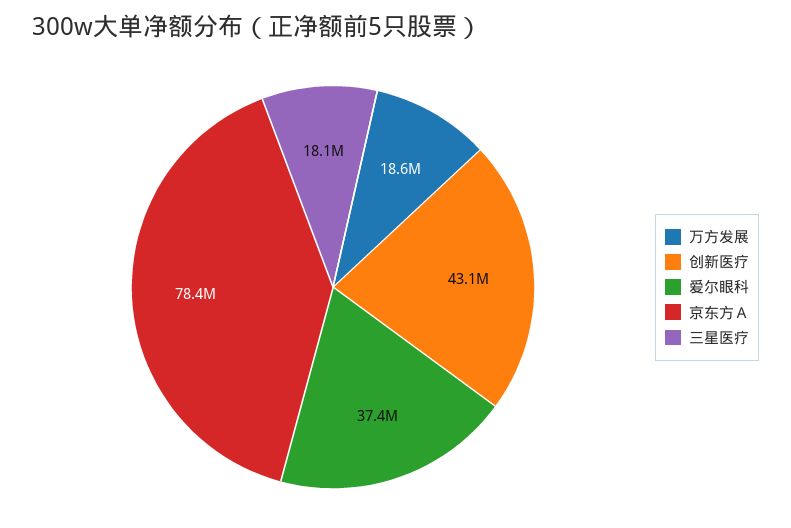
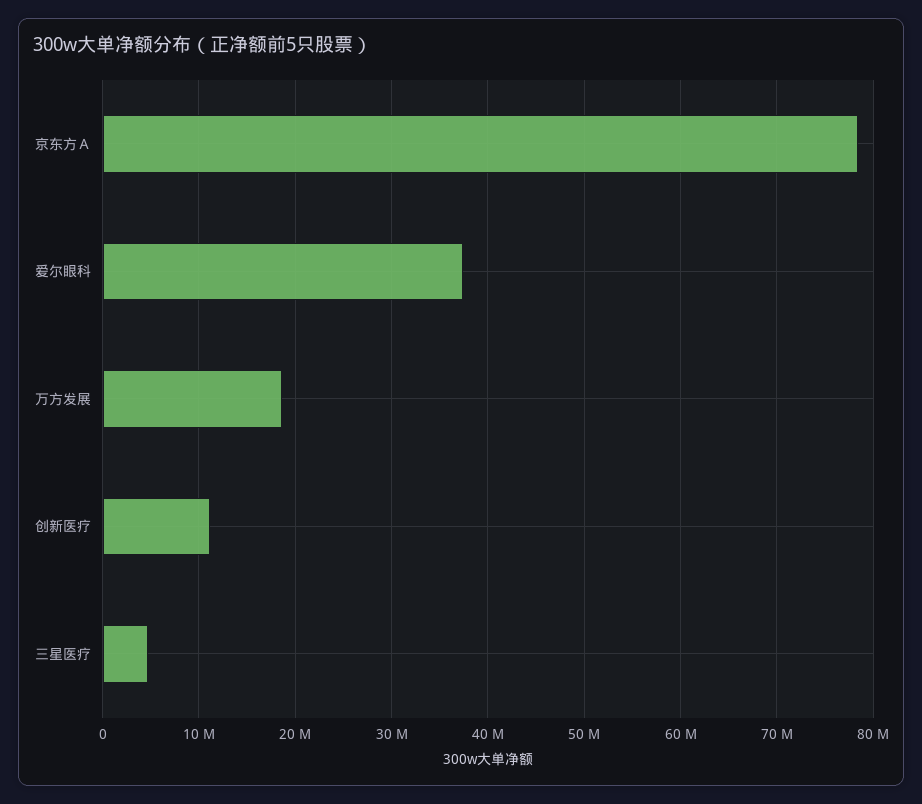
创新医疗: 43100000 -> 11000000
三星医疗: 18100000 -> 5000000

